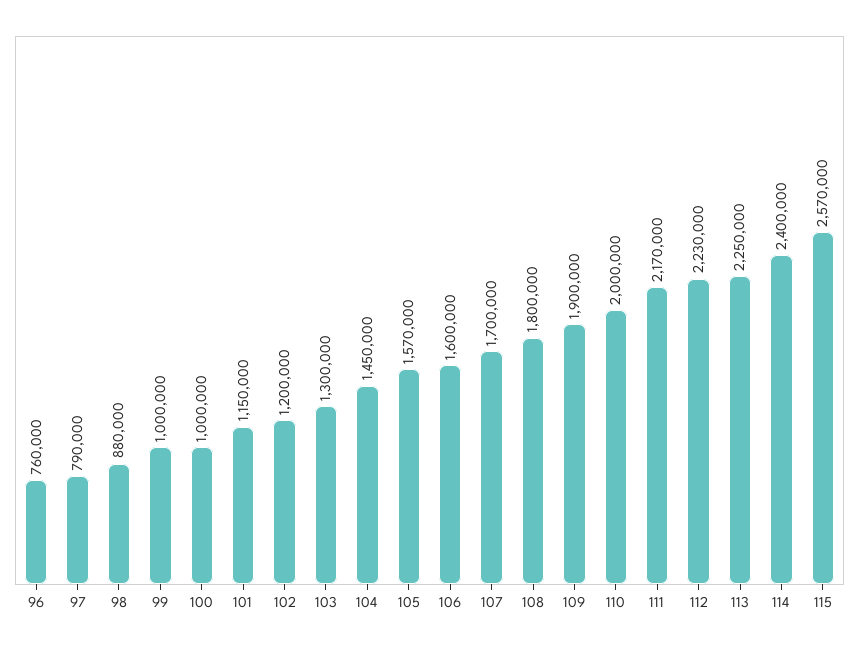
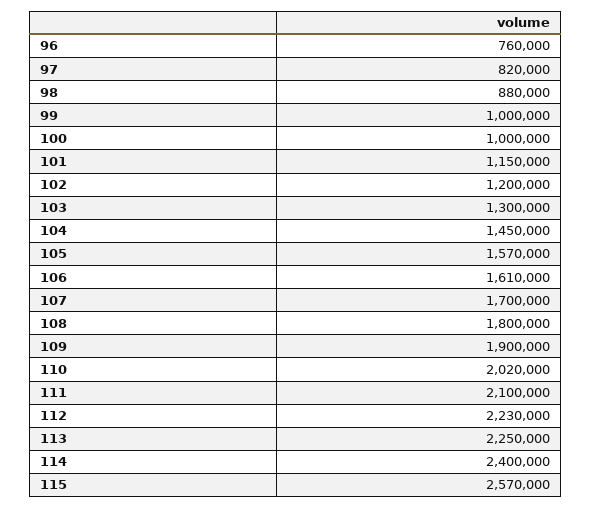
97: 790000 -> 820000
106: 1600000 -> 1610000
110: 2000000 -> 2020000
111: 2170000 -> 2100000

